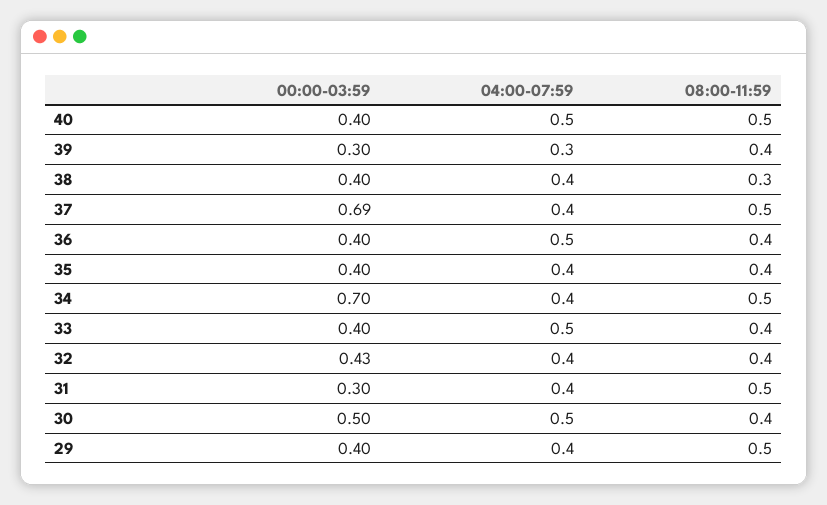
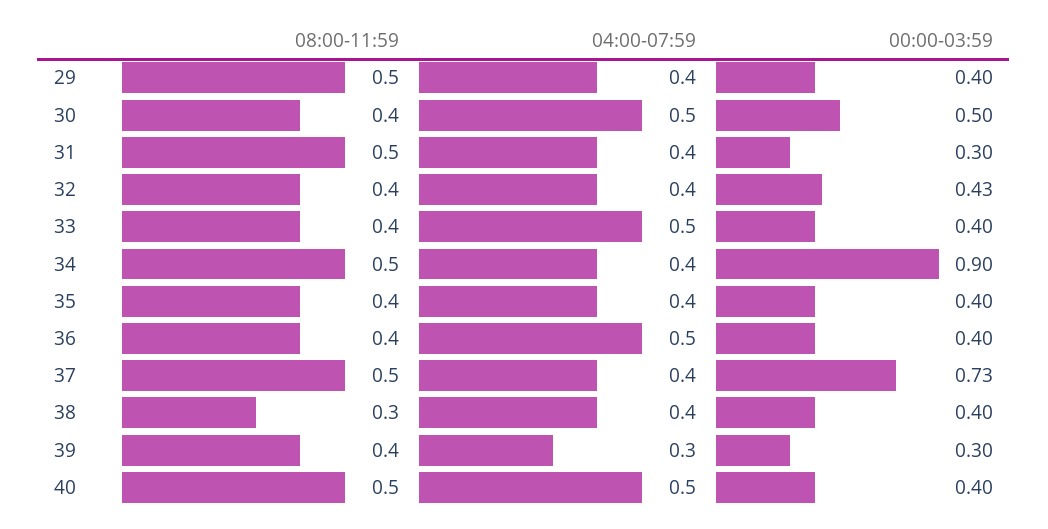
00:00-03:59, 37: 0.69 -> 0.73
00:00-03:59, 34: 0.7 -> 0.9

